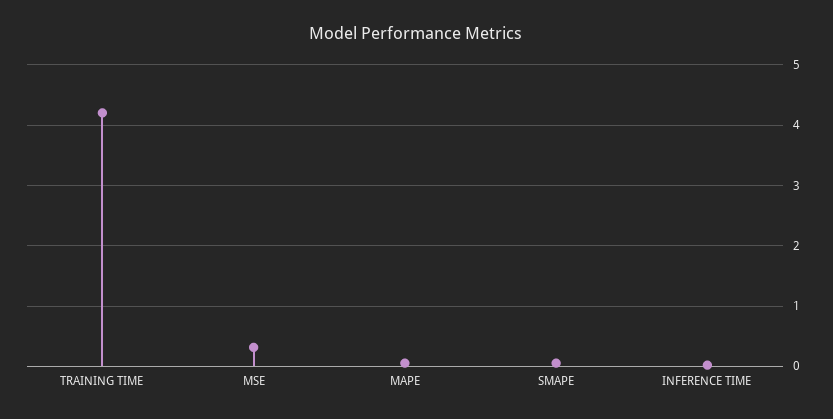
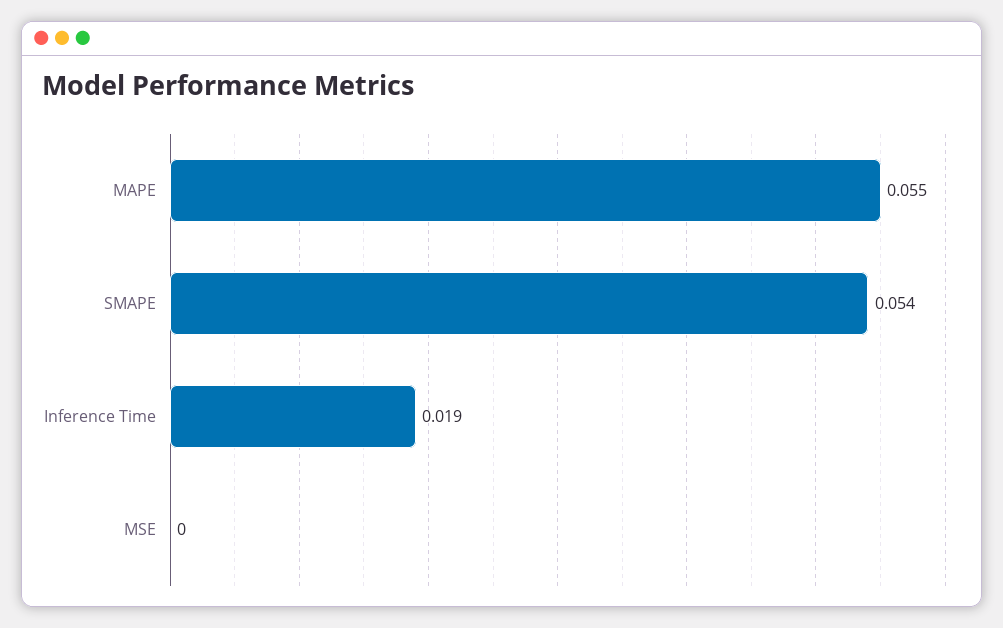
TRAINING TIME: 4.2 -> none
MSE: 0.3 -> 0

